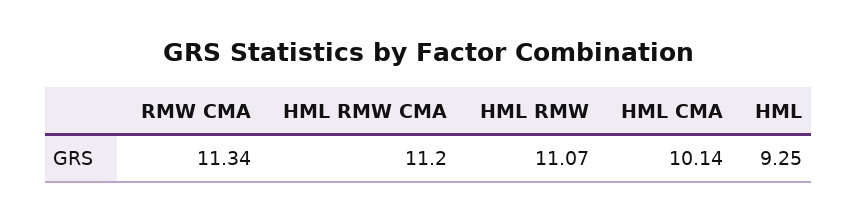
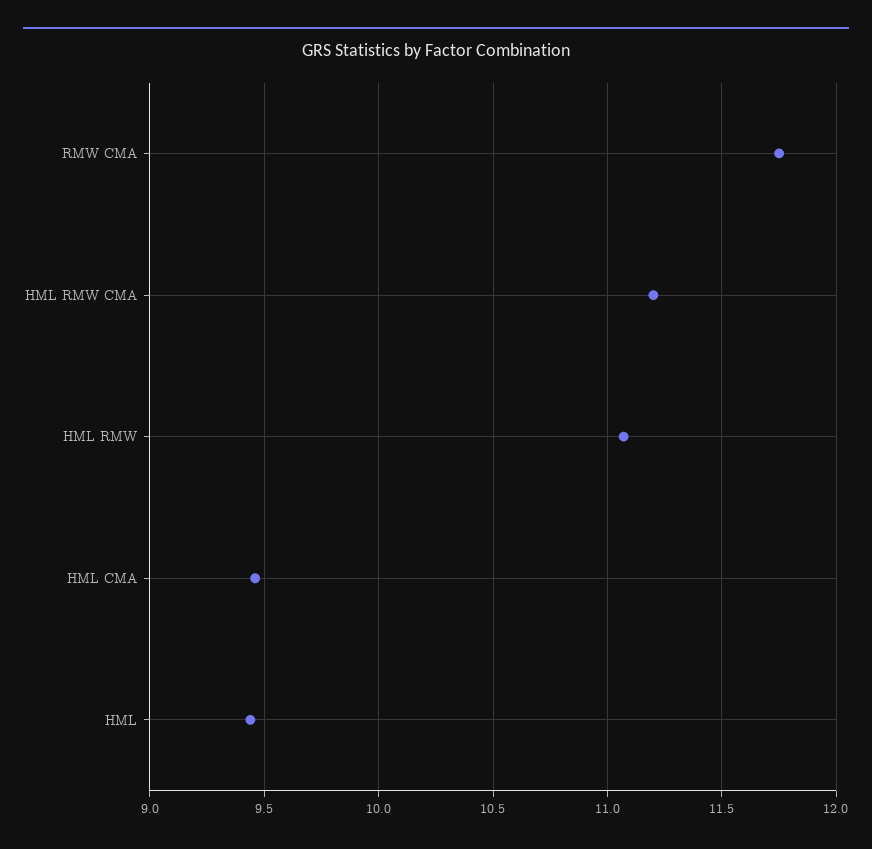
RMW CMA: 11.34 -> 11.75
HML CMA: 10.14 -> 9.45
HML: 9.25 -> 9.45

